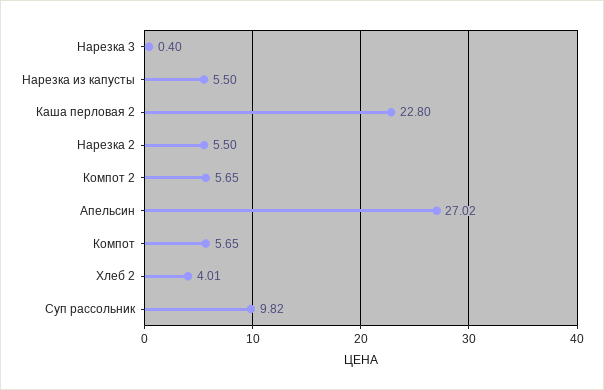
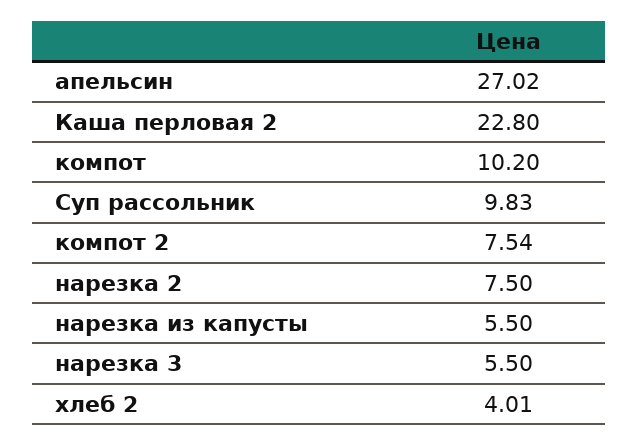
Нарезка 3: 0.4 -> 5.5
Нарезка 2: 5.5 -> 7.5
Компот 2: 5.65 -> 7.54
Компот: 5.65 -> 10.2
Суп рассольник: 9.82 -> 9.83

